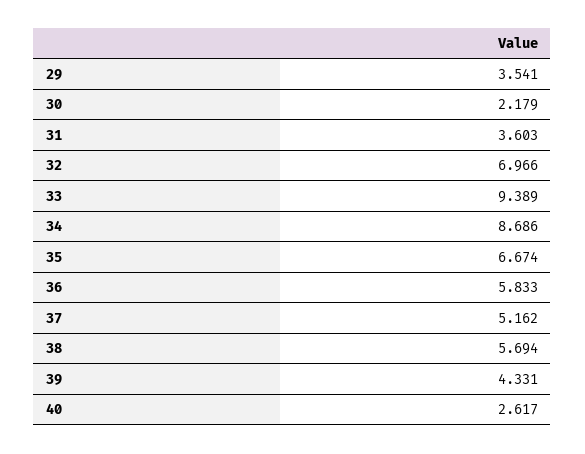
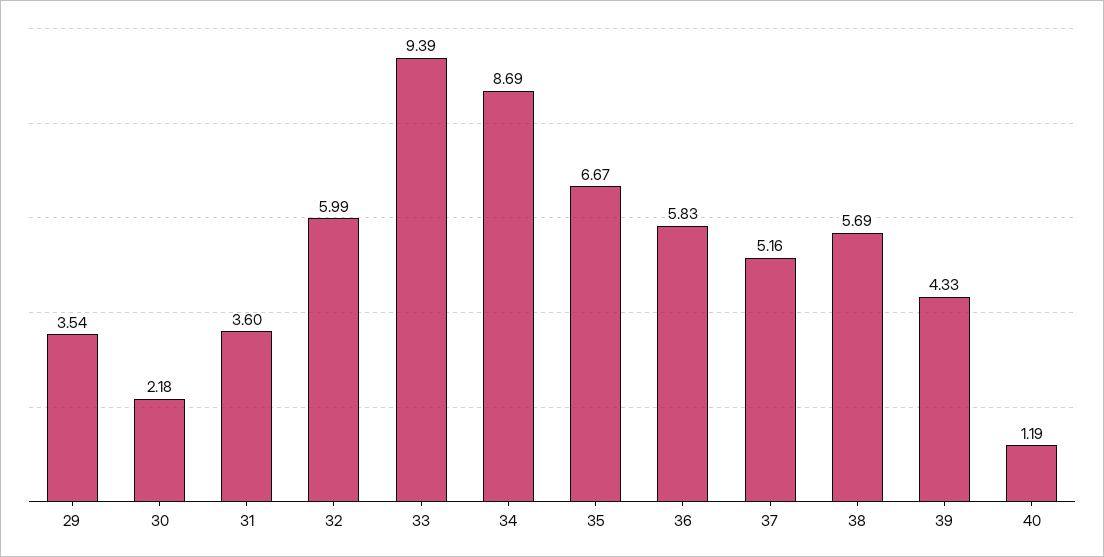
32: 6.966 -> 5.99
40: 2.617 -> 1.19

